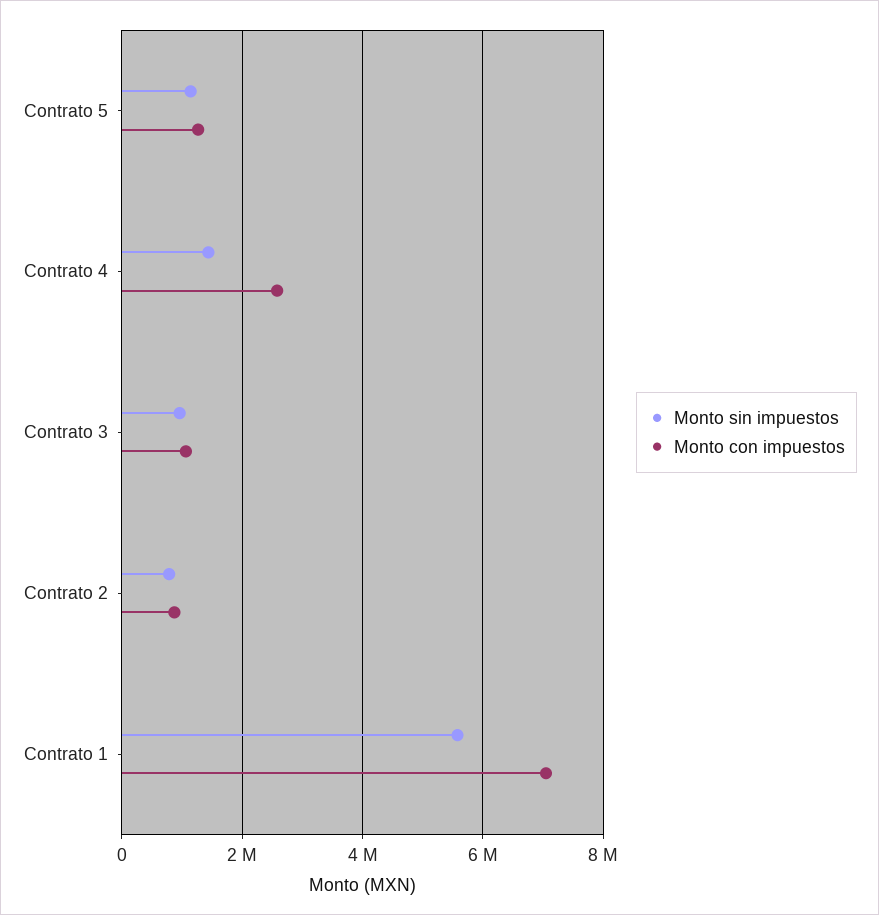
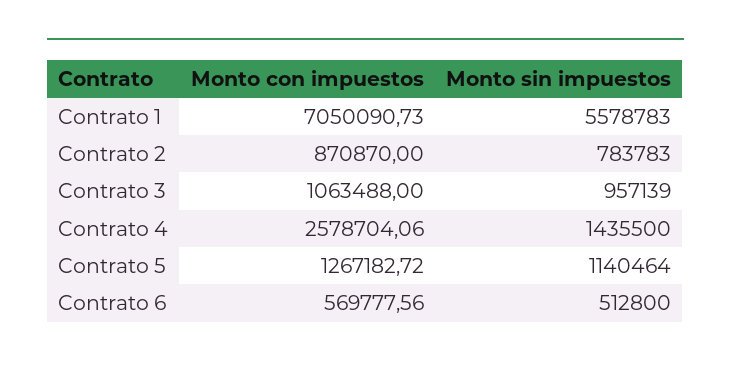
Monto con impuestos, Contrato 6: none -> 569777.56
Monto sin impuestos, Contrato 6: none -> 512800

